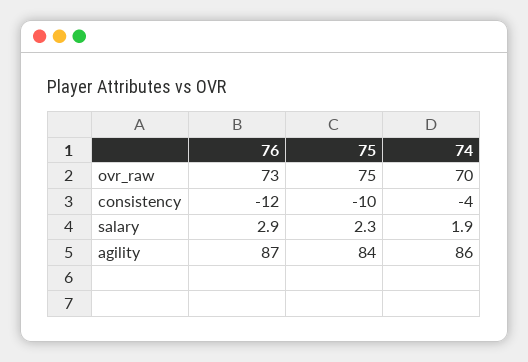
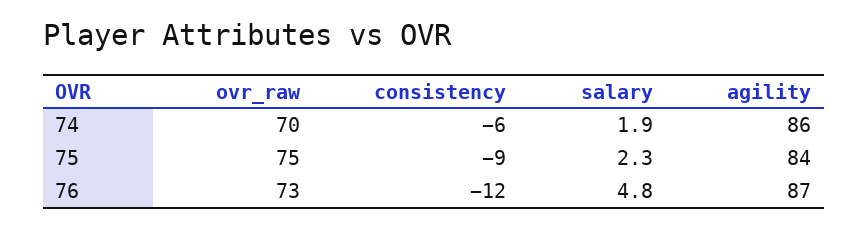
75, consistency: -10 -> -9
74, consistency: -4 -> -6
76, salary: 2.9 -> 4.8

